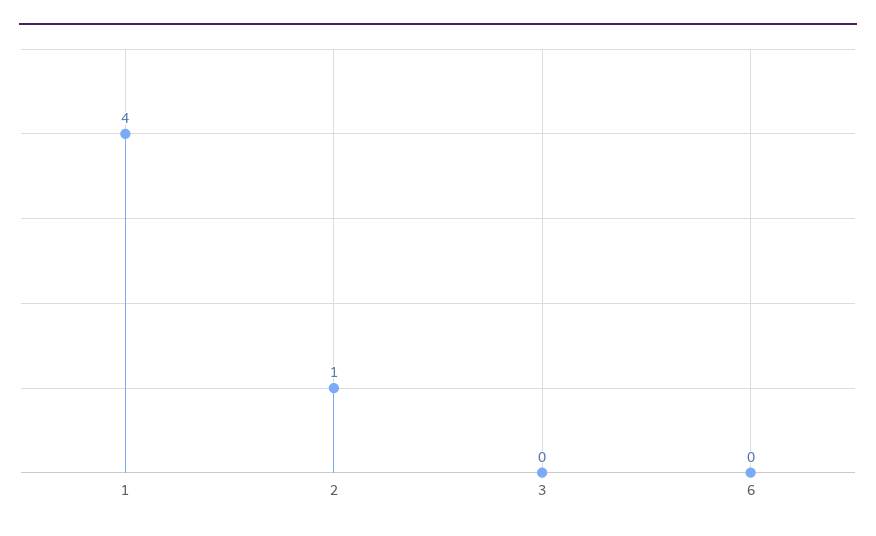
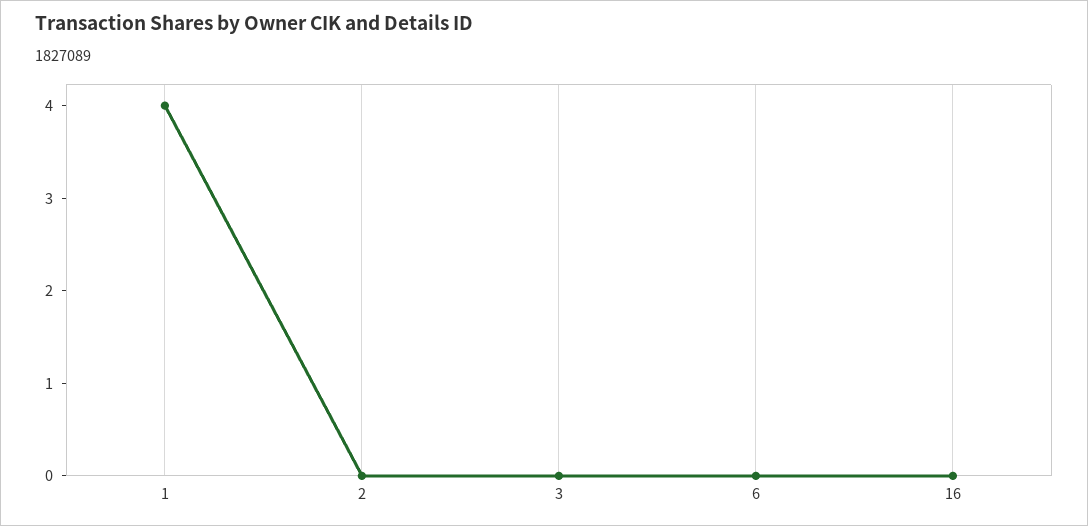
2: 1 -> 0
16: none -> 0

